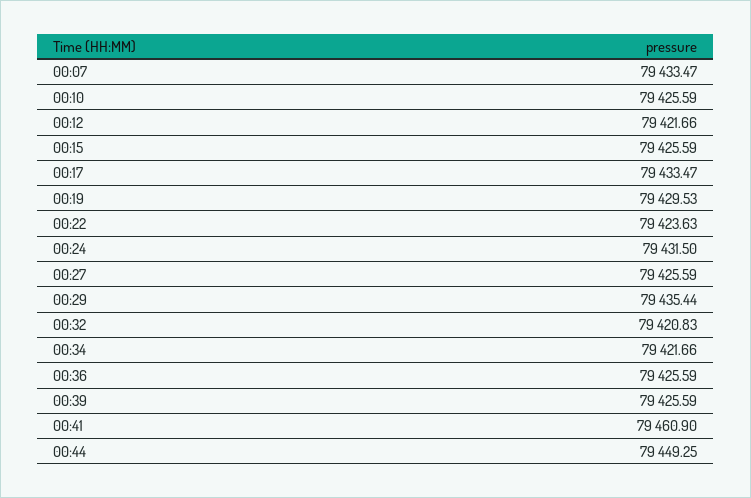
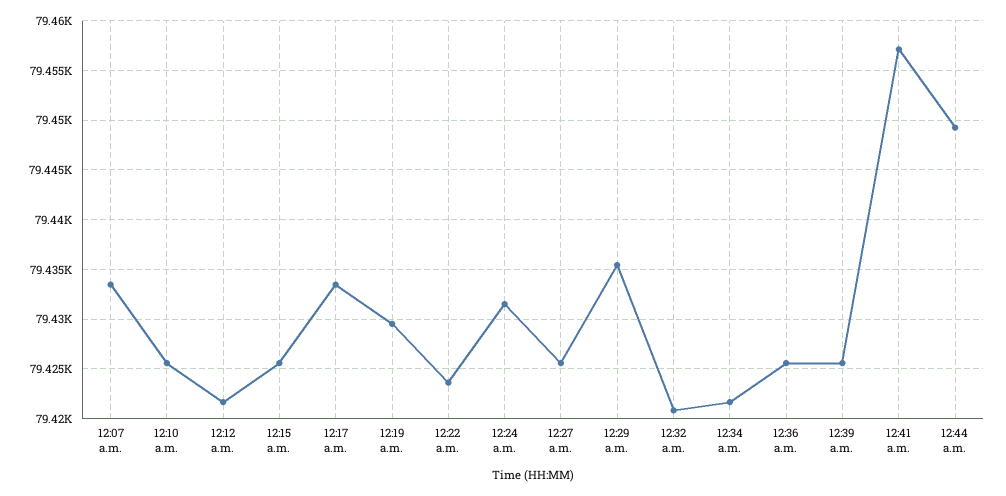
00:41: 79460.9 -> 79457

